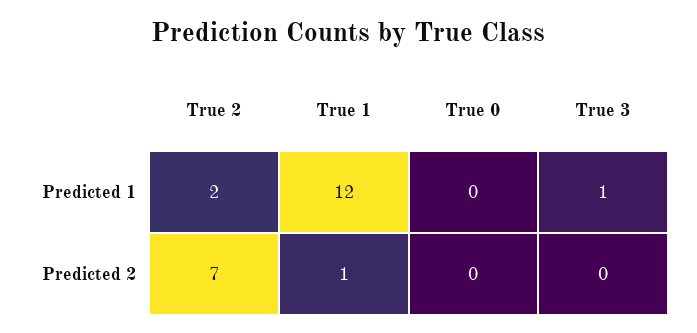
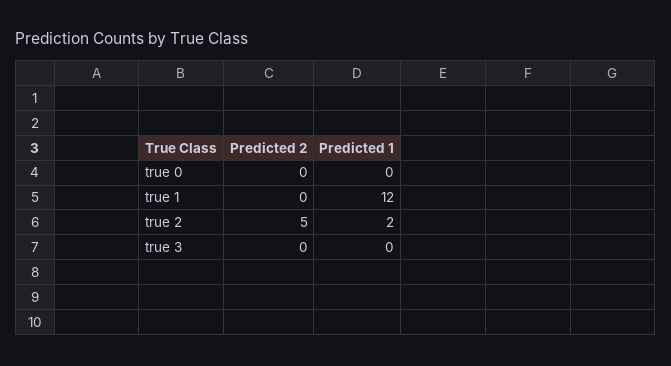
True 3, Predicted 1: 1 -> 0
True 2, Predicted 2: 7 -> 5
True 1, Predicted 2: 1 -> 0

